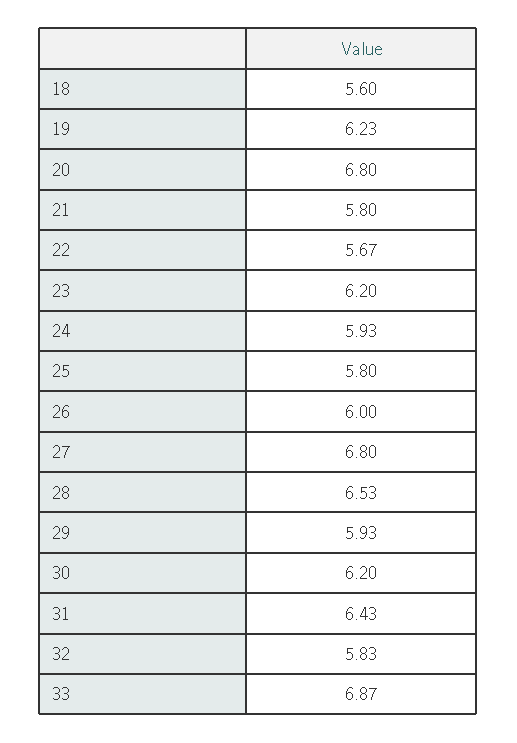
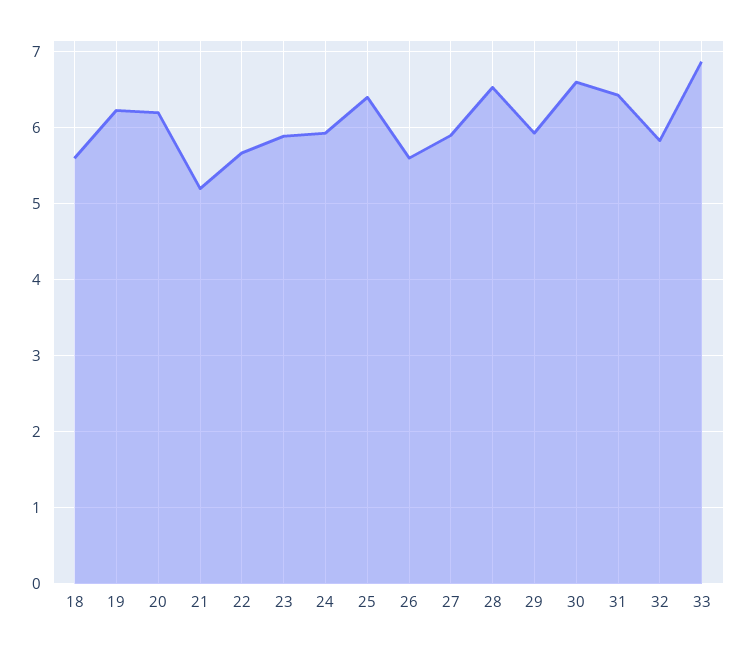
20: 6.8 -> 6.2
21: 5.8 -> 5.2
23: 6.2 -> 5.9
25: 5.8 -> 6.4
26: 6 -> 5.6
27: 6.8 -> 5.9
30: 6.2 -> 6.6

